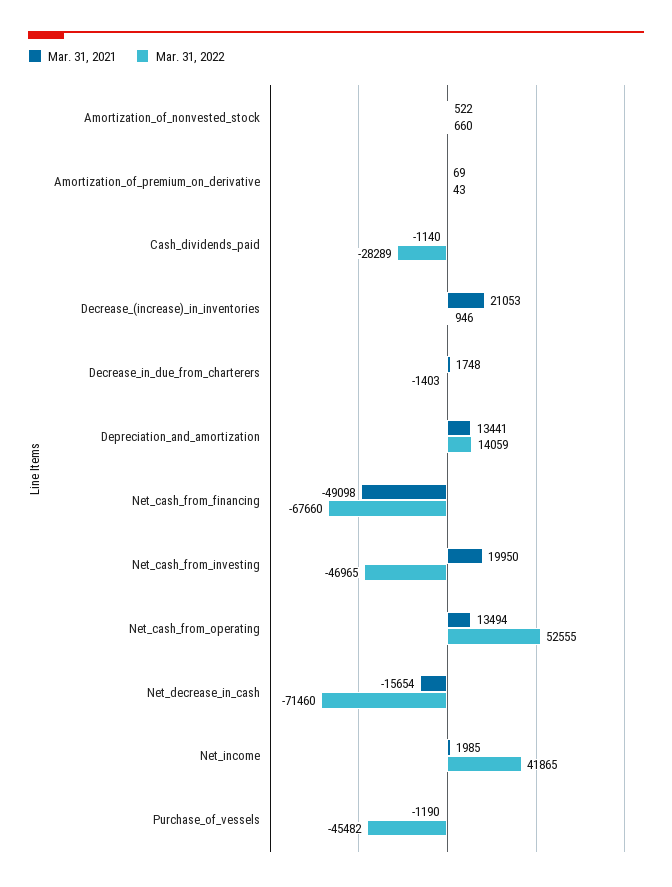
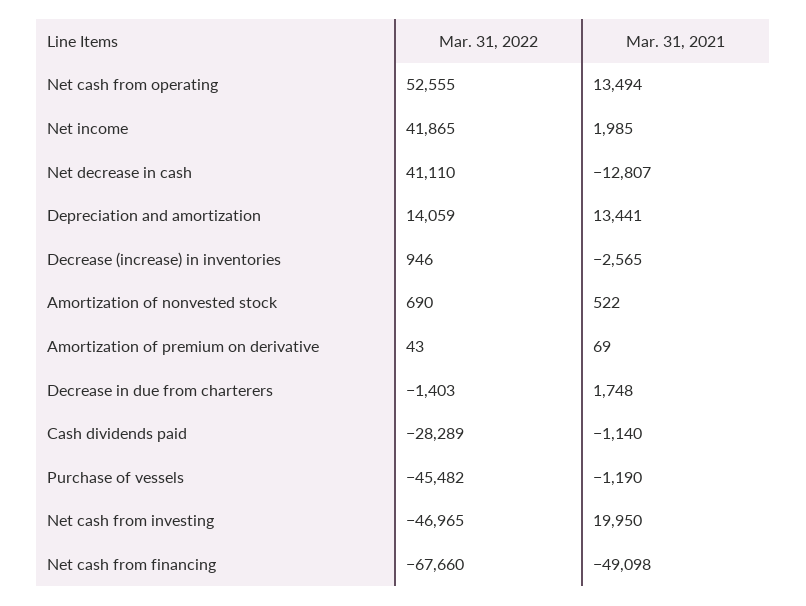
Mar. 31, 2022, Amortization_of_nonvested_stock: 660 -> 690
Mar. 31, 2021, Decrease_(increase)_in_inventories: 21053 -> -2565
Mar. 31, 2021, Net_decrease_in_cash: -15654 -> -12807
Mar. 31, 2022, Net_decrease_in_cash: -71460 -> 41110

